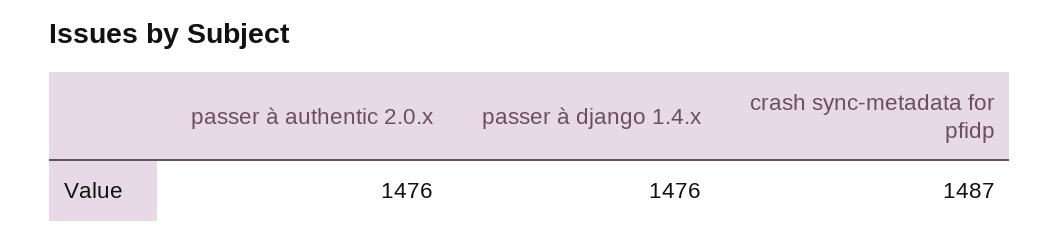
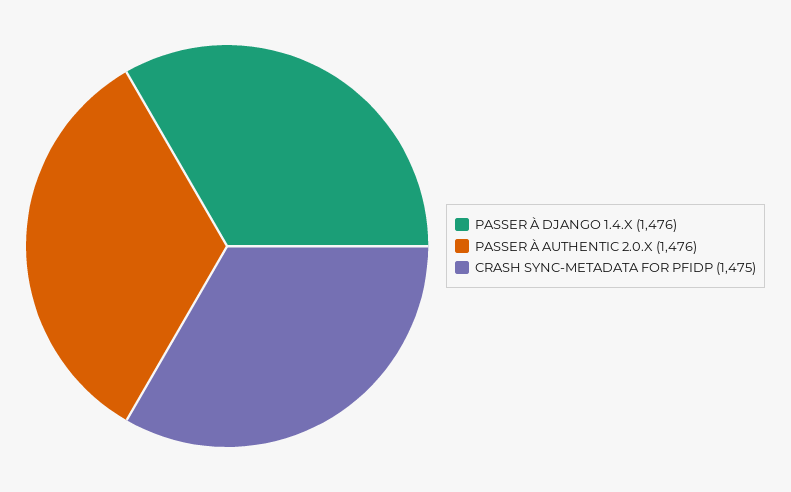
crash sync-metadata for pfidp: 1487 -> 1475

